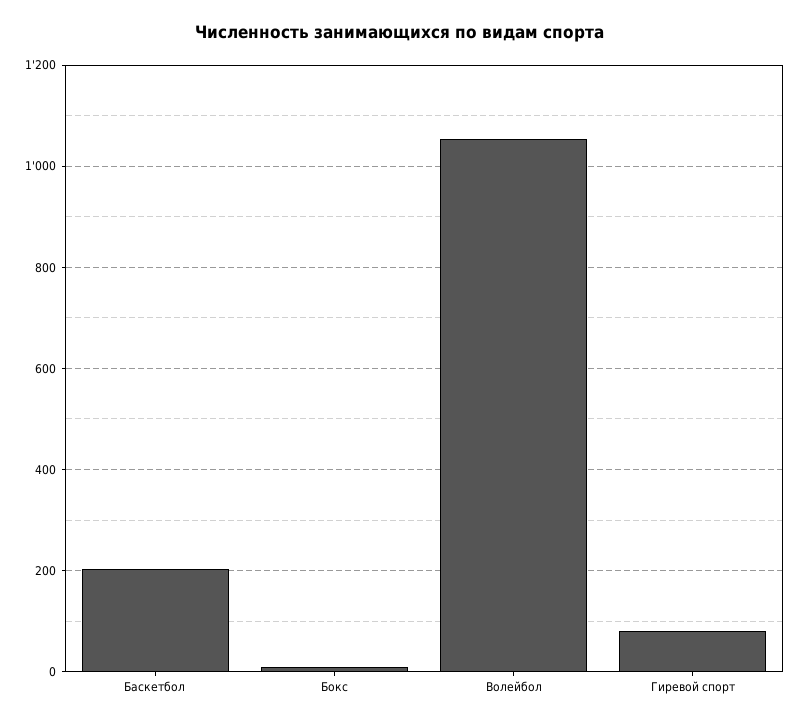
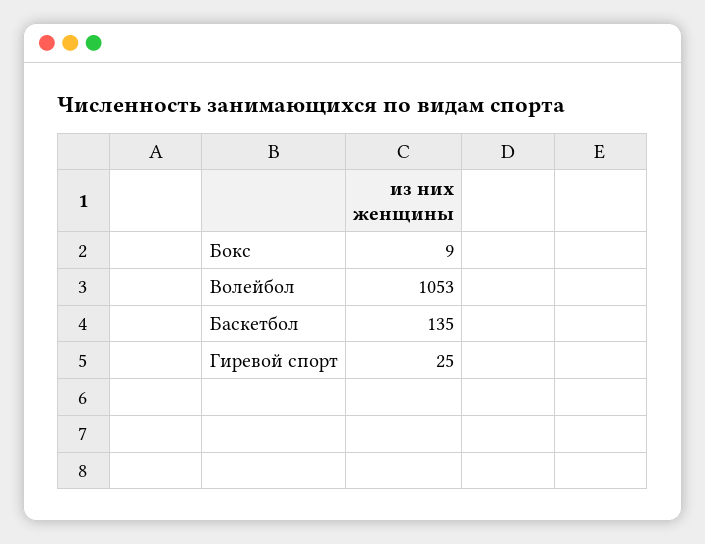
Баскетбол: 200 -> 135
Гиревой спорт: 80 -> 25

